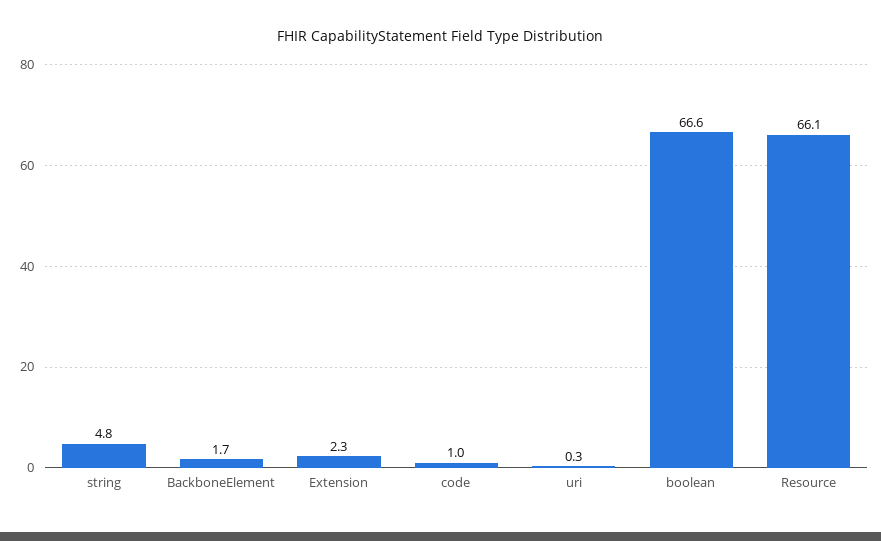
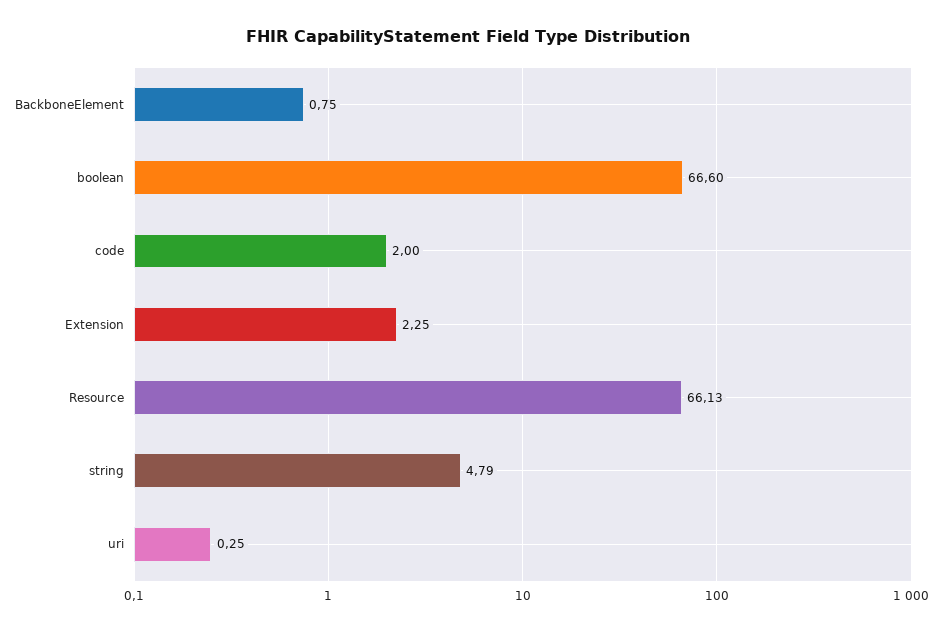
BackboneElement: 1.7 -> 0.75
code: 1 -> 2

